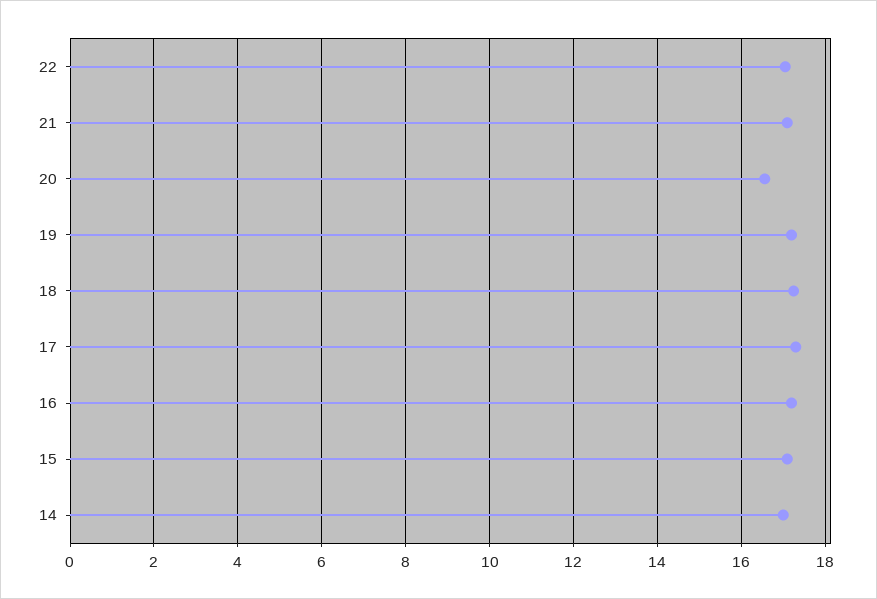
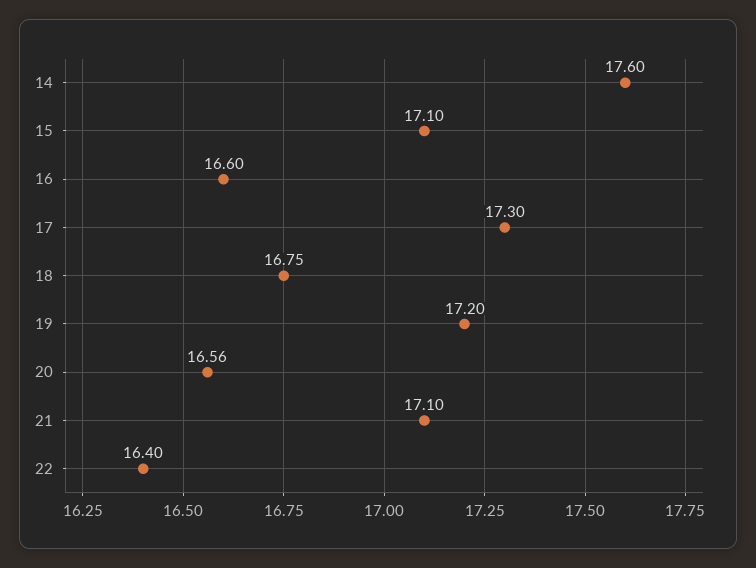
22: 17 -> 16.4
18: 17.2 -> 16.75
16: 17.2 -> 16.6
14: 17 -> 17.6

